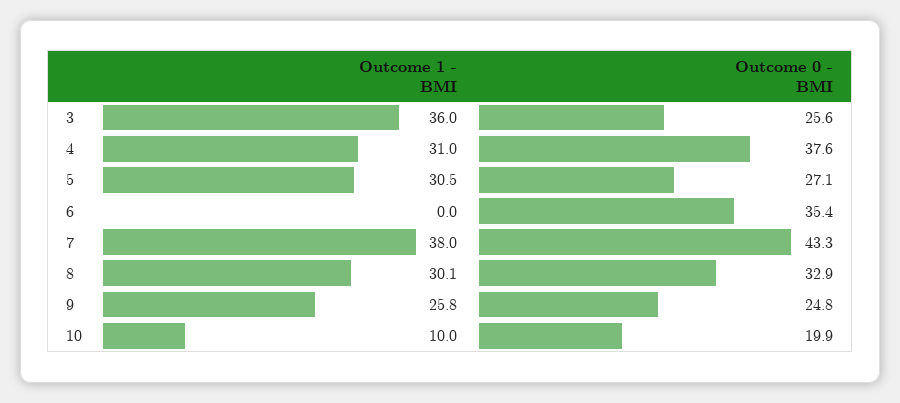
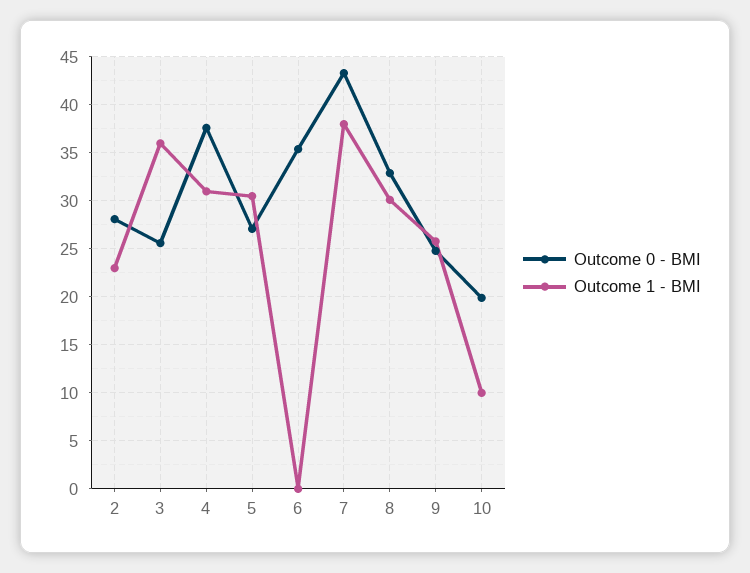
Outcome 0 - BMI, 2: none -> 28
Outcome 1 - BMI, 2: none -> 23

